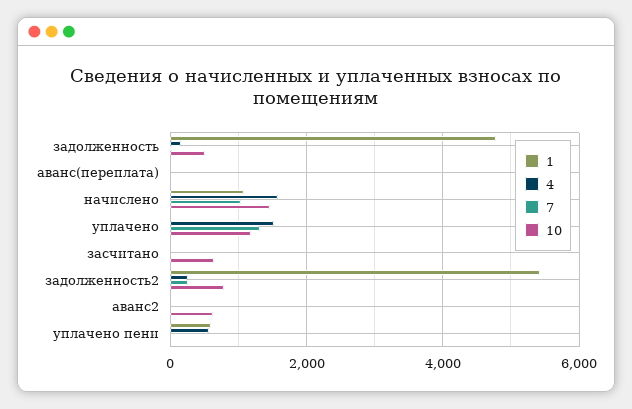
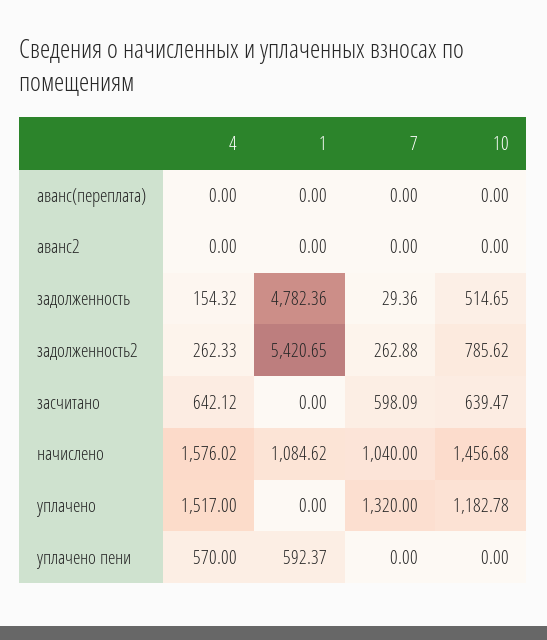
4, засчитано: 0 -> 642.12
7, засчитано: 0 -> 598.09
10, аванс2: 600 -> 0

